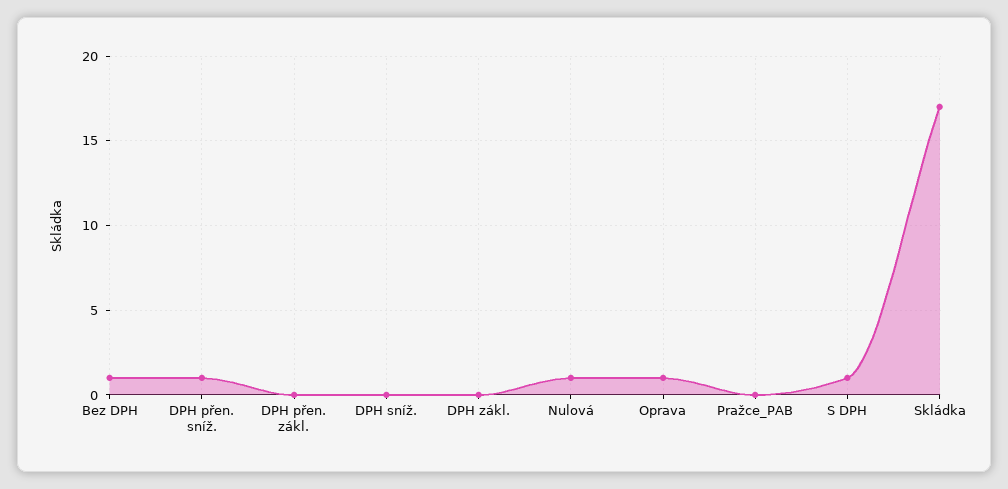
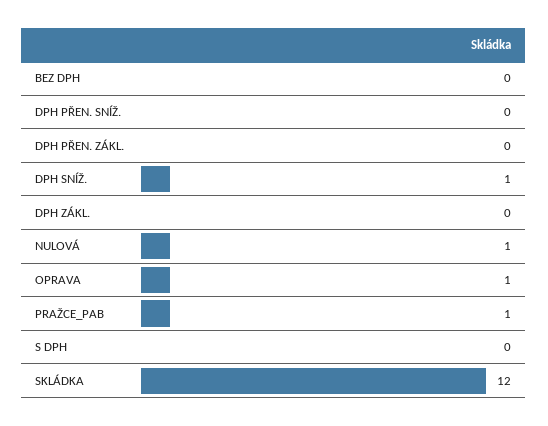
Bez DPH: 1 -> 0
DPH přen. sníž.: 1 -> 0
DPH sníž.: 0 -> 1
Pražce_PAB: 0 -> 1
S DPH: 1 -> 0
Skládka: 17 -> 12

